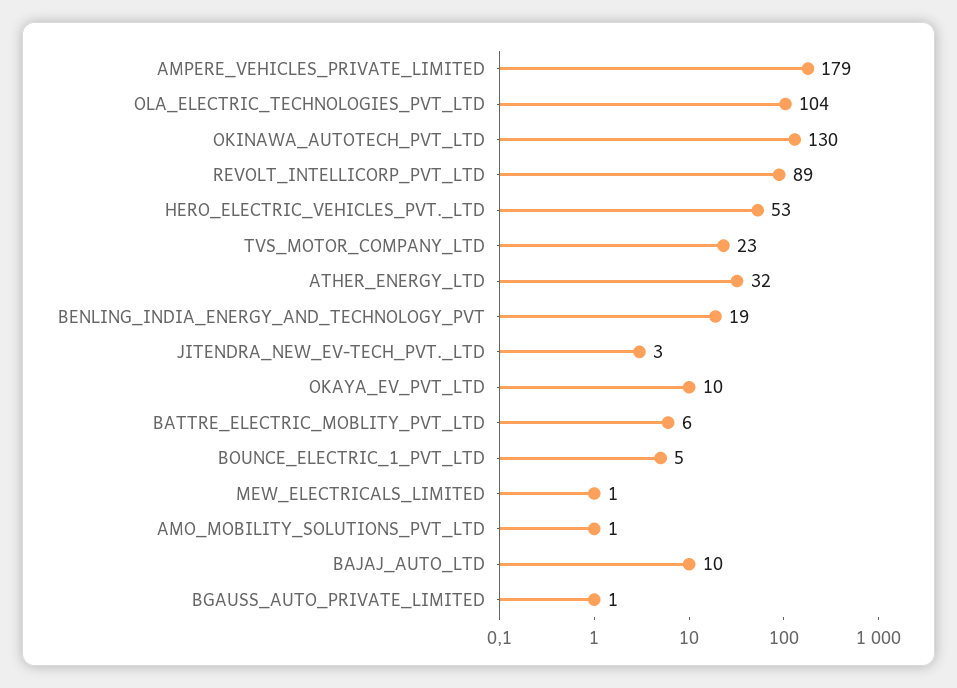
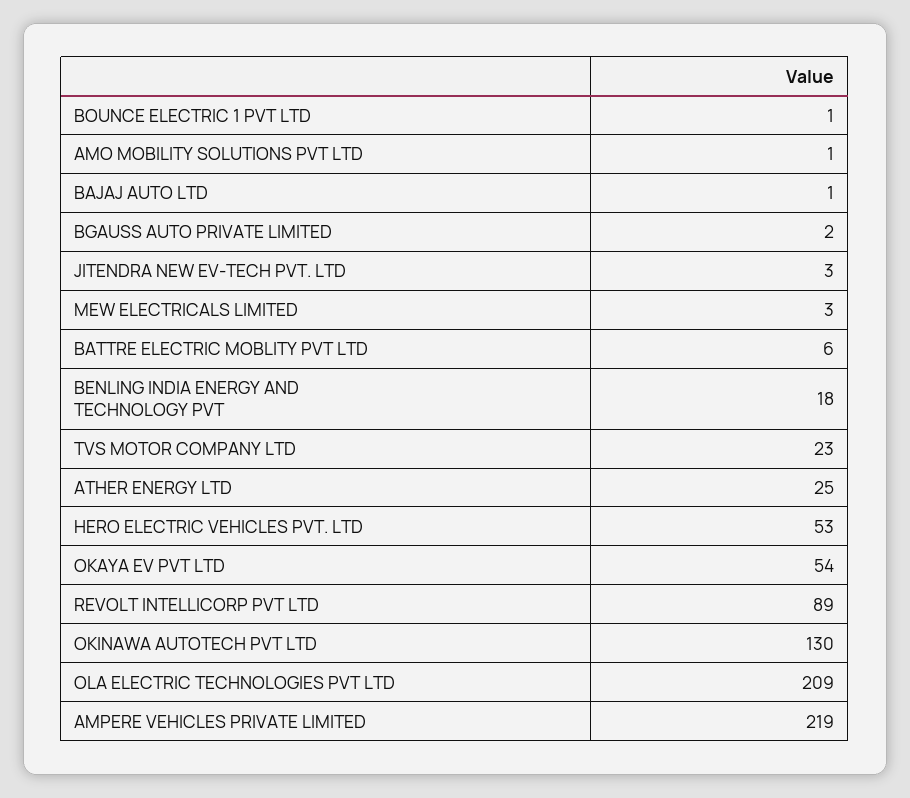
AMPERE_VEHICLES_PRIVATE_LIMITED: 179 -> 219
OLA_ELECTRIC_TECHNOLOGIES_PVT_LTD: 104 -> 209
ATHER_ENERGY_LTD: 32 -> 25
BENLING_INDIA_ENERGY_AND_TECHNOLOGY_PVT: 19 -> 18
OKAYA_EV_PVT_LTD: 10 -> 54
BOUNCE_ELECTRIC_1_PVT_LTD: 5 -> 1
MEW_ELECTRICALS_LIMITED: 1 -> 3
BAJAJ_AUTO_LTD: 10 -> 1
BGAUSS_AUTO_PRIVATE_LIMITED: 1 -> 2

